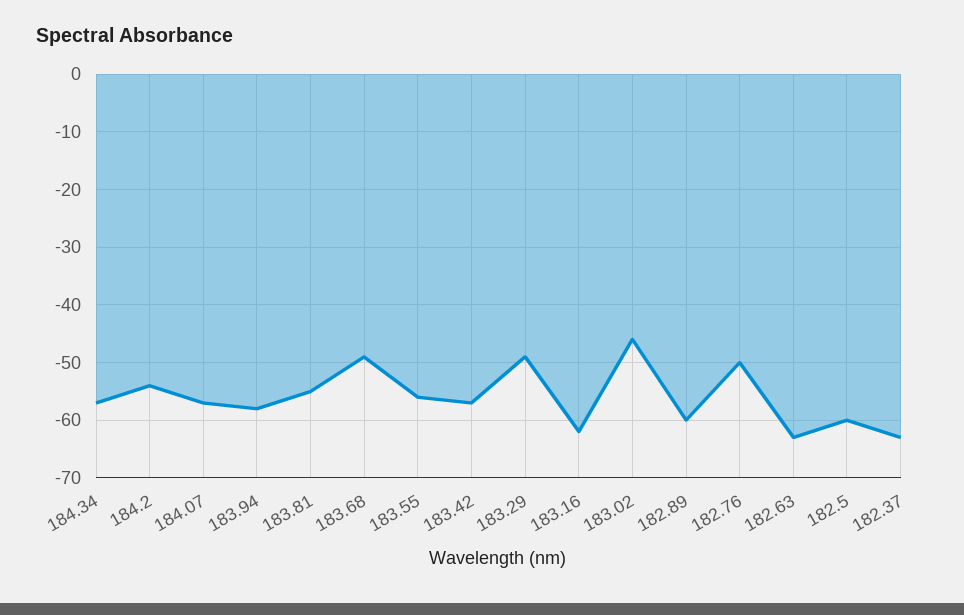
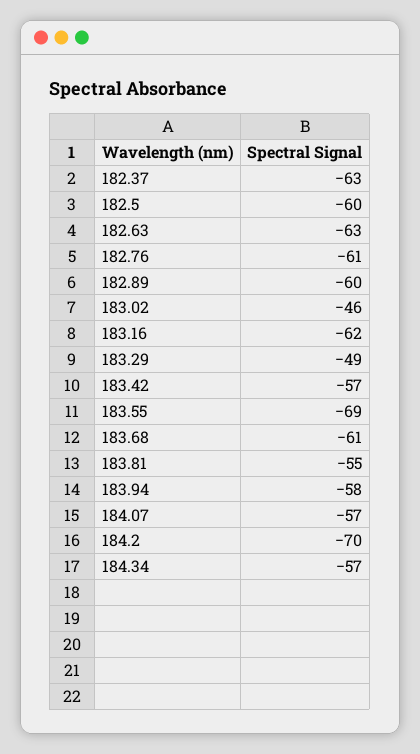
184.2: -55 -> -70
183.68: -50 -> -61
183.55: -55 -> -69
182.76: -50 -> -61

